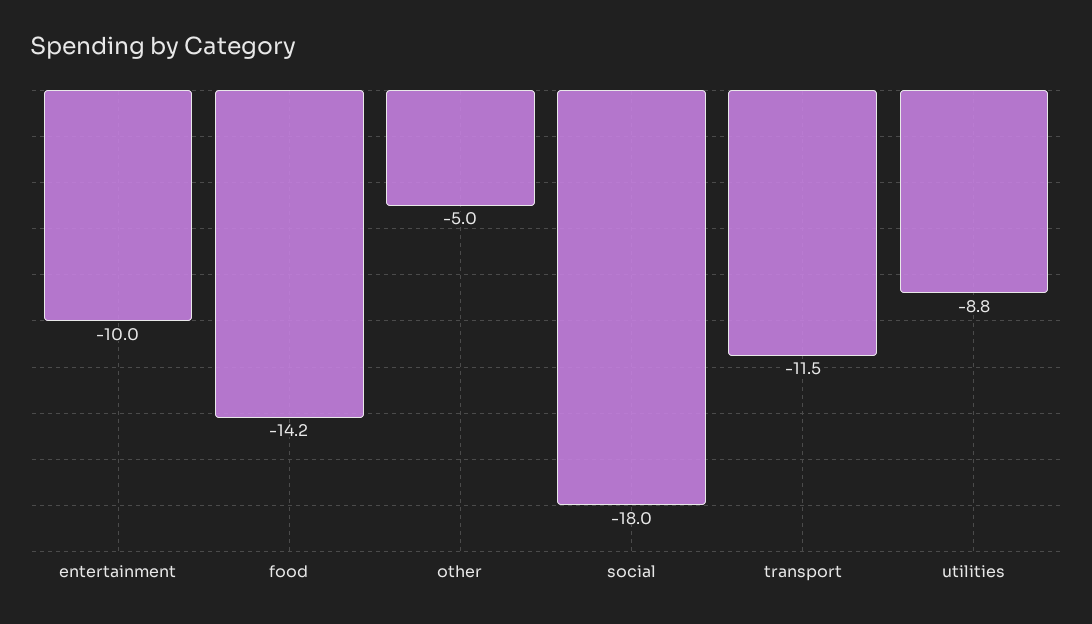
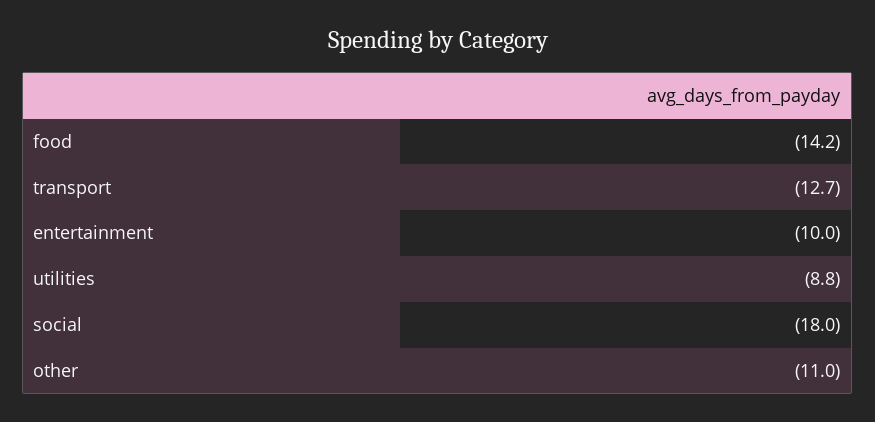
other: -5 -> -11
transport: -11.5 -> -12.7

